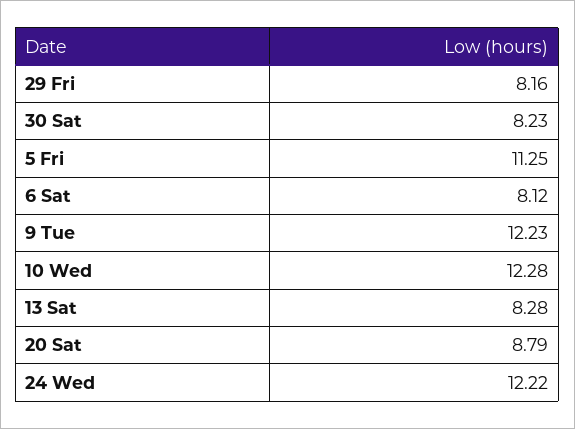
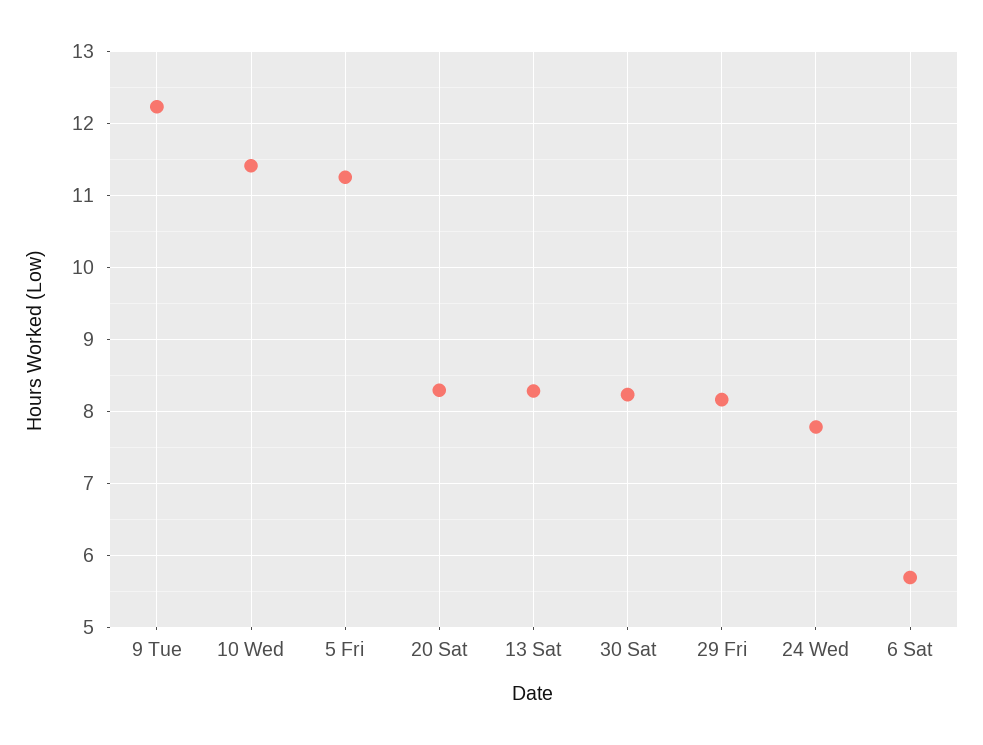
6 Sat: 8.12 -> 5.7
10 Wed: 12.28 -> 11.4
20 Sat: 8.79 -> 8.3
24 Wed: 12.22 -> 7.8

